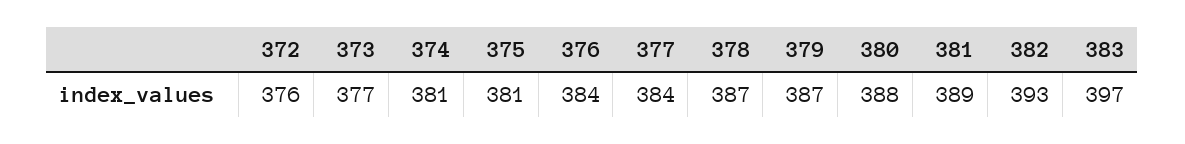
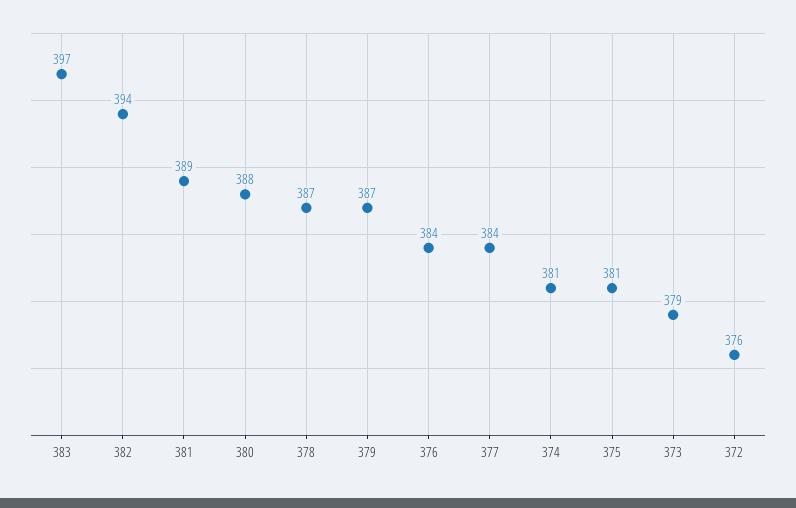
373: 377 -> 379
382: 393 -> 394

